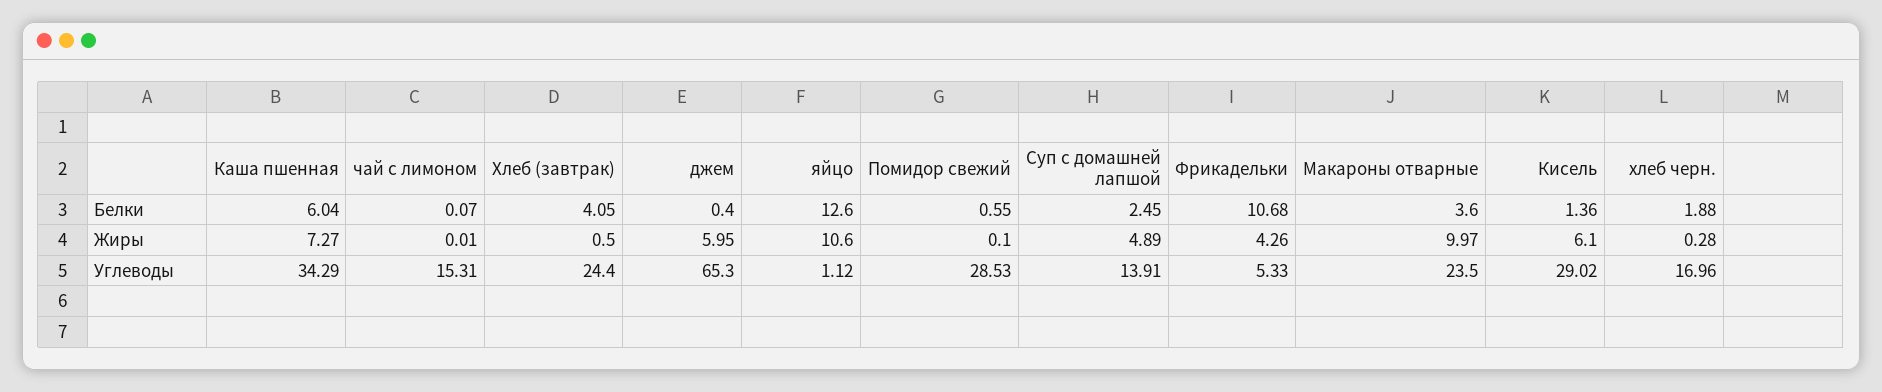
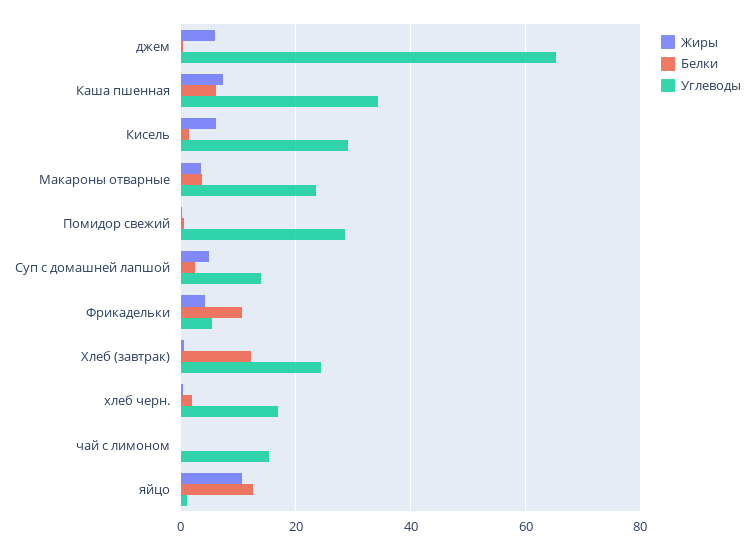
Белки, Хлеб (завтрак): 4.05 -> 12
Жиры, Макароны отварные: 9.97 -> 4

